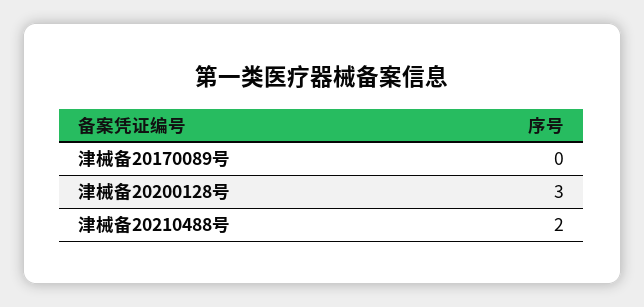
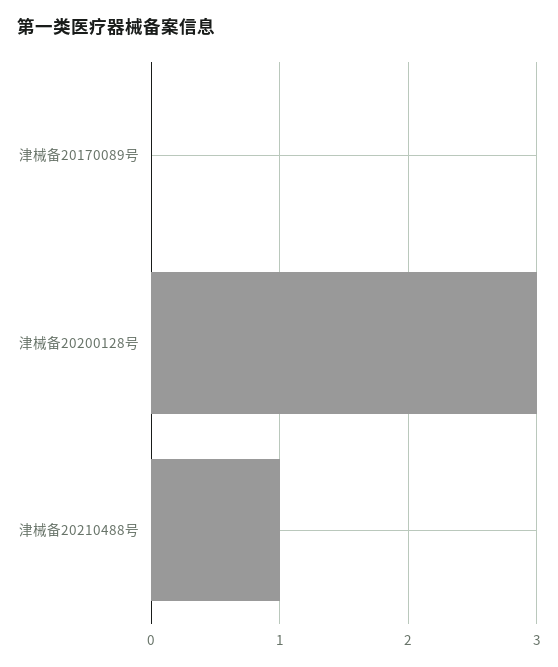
津械备20210488号: 2 -> 1

